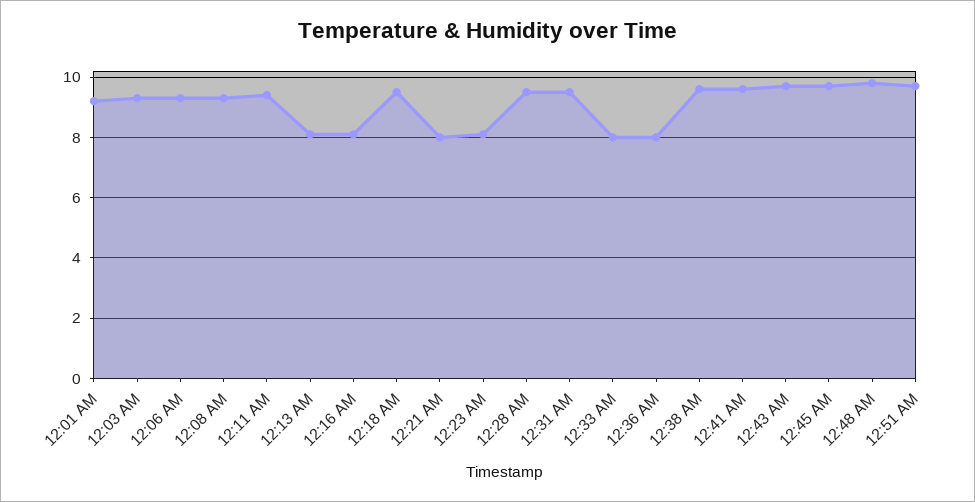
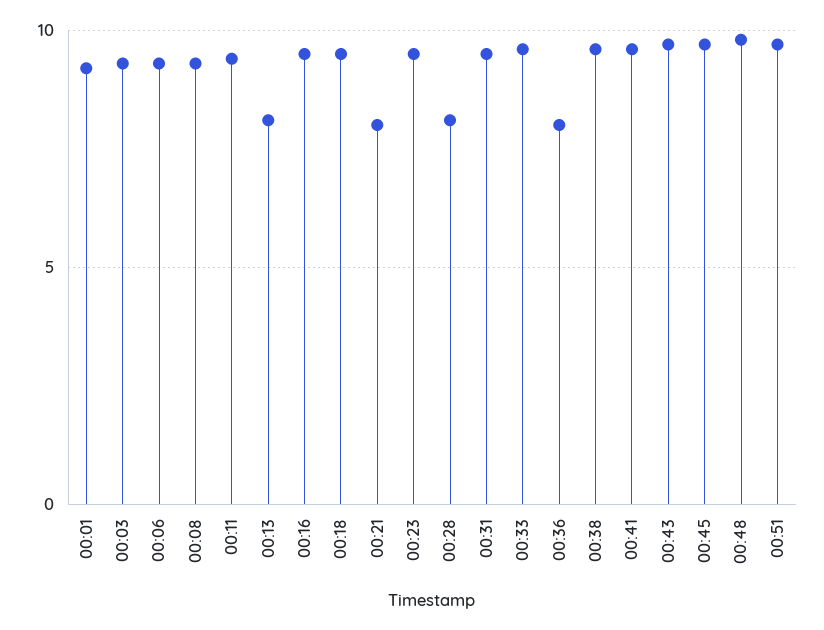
12:16 AM: 8 -> 9.5
12:23 AM: 8 -> 9.5
12:28 AM: 9.5 -> 8
12:33 AM: 8 -> 9.5

